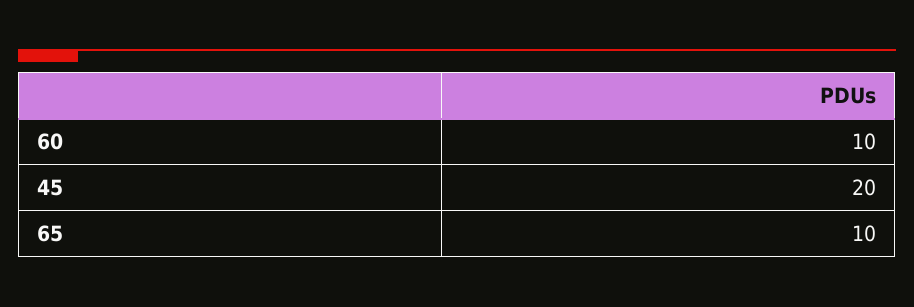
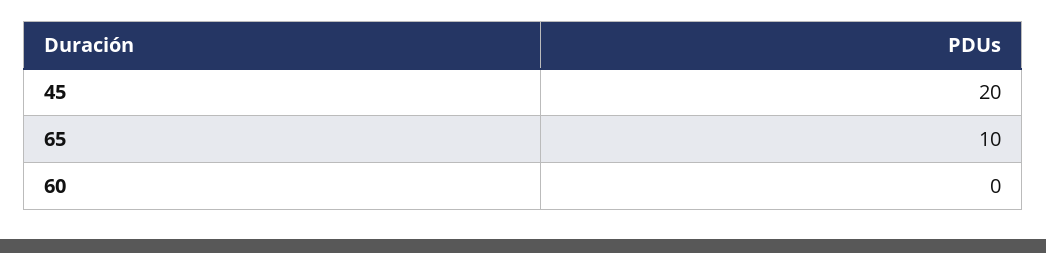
60: 10 -> 0

